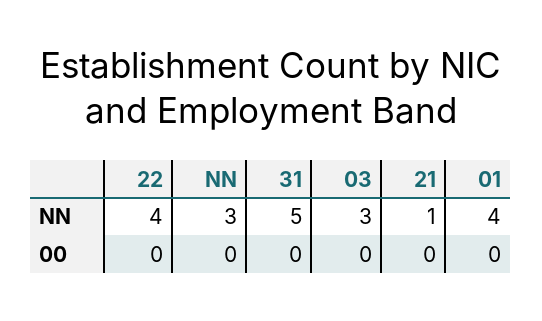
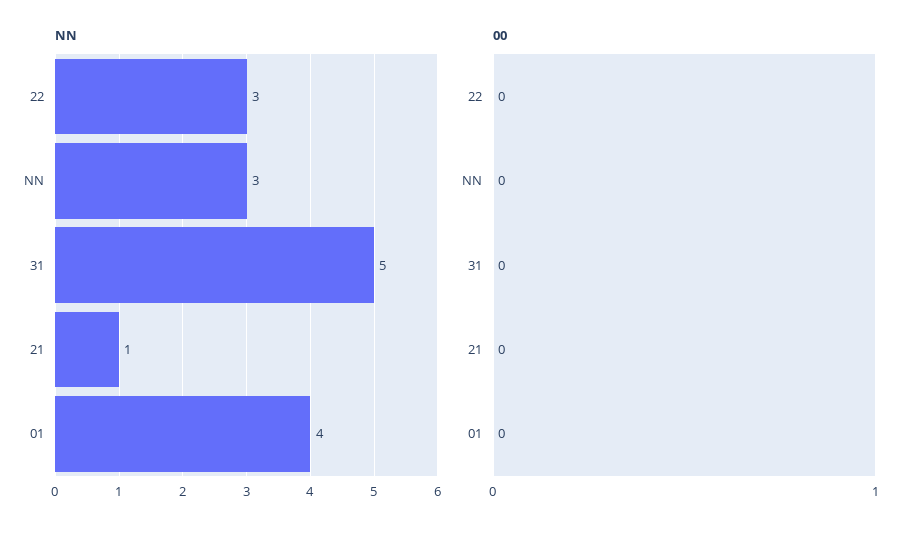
NN, 22: 4 -> 3
NN, 03: 3 -> none
00, 03: 0 -> none

